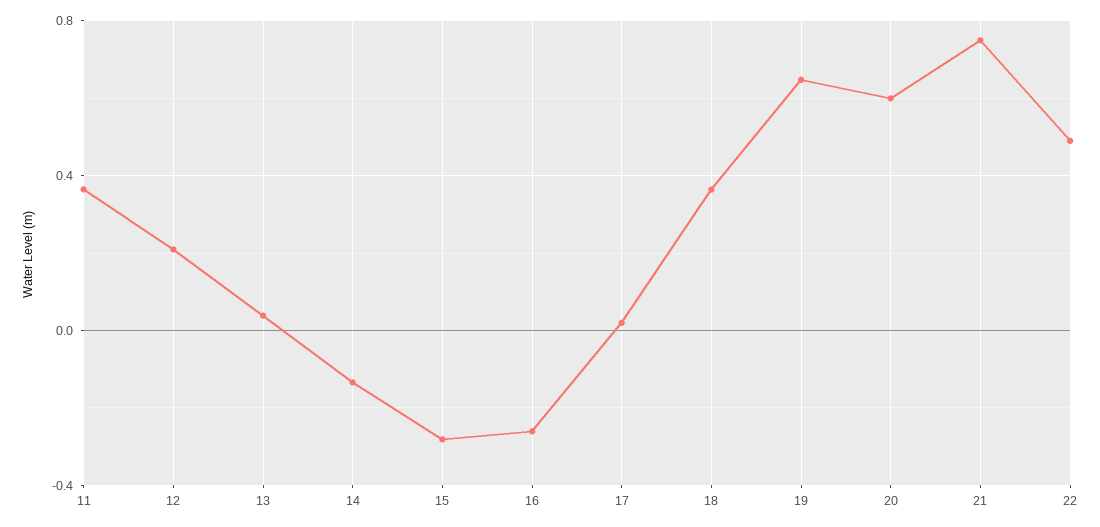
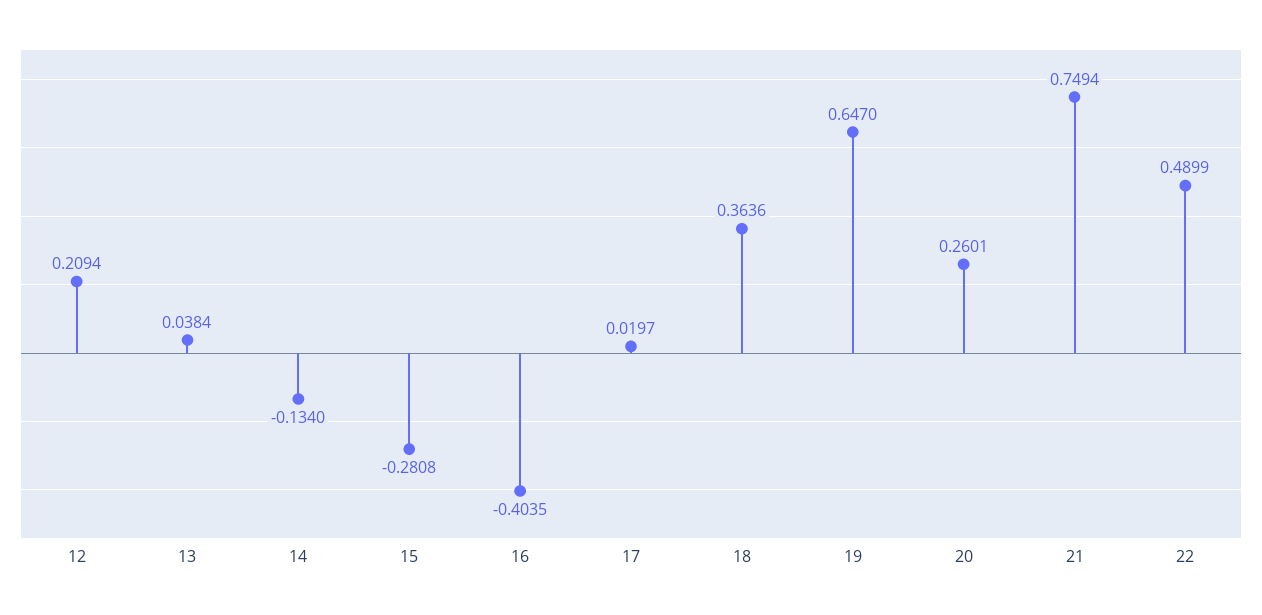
11: 0.35 -> none
16: -0.25 -> -0.4035
20: 0.6 -> 0.2601

